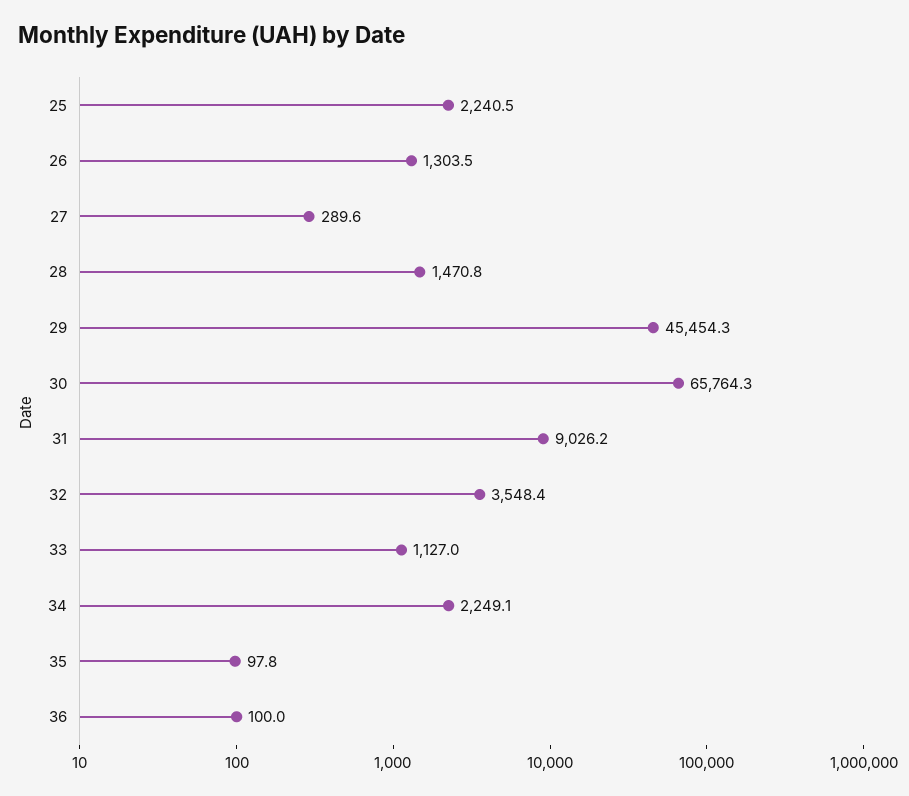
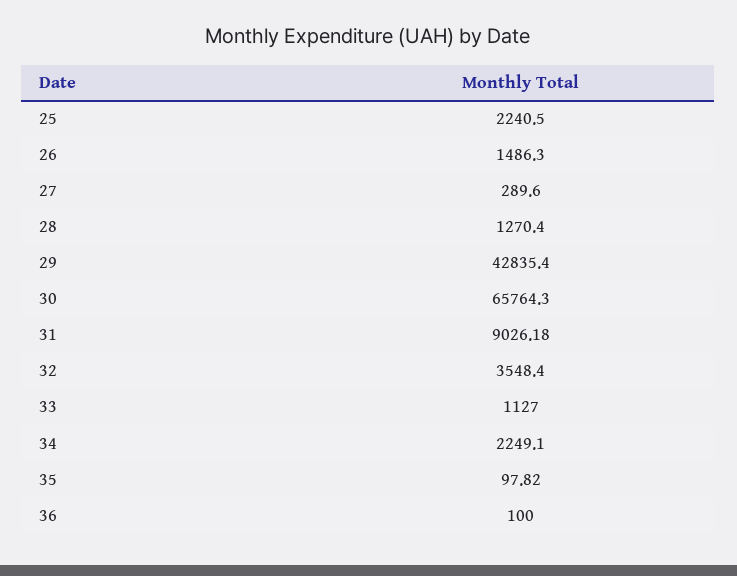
26: 1303.5 -> 1486.3
28: 1470.8 -> 1270.4
29: 45454.3 -> 42835.4

